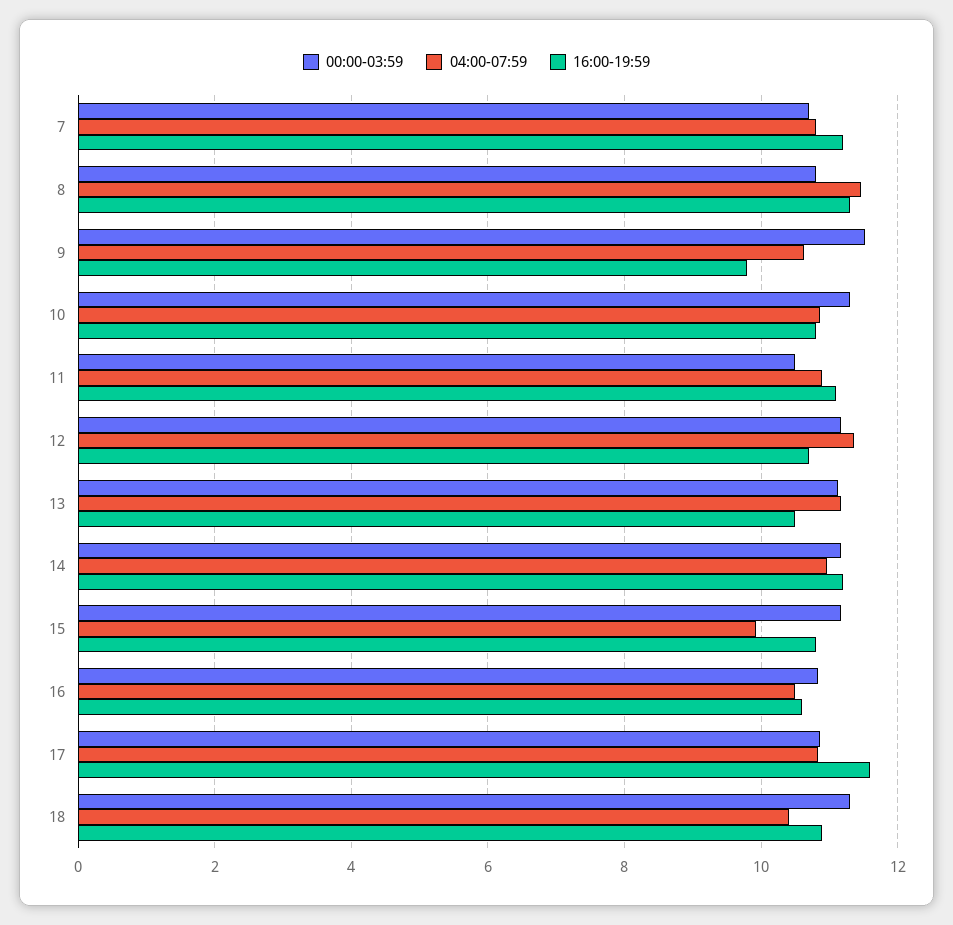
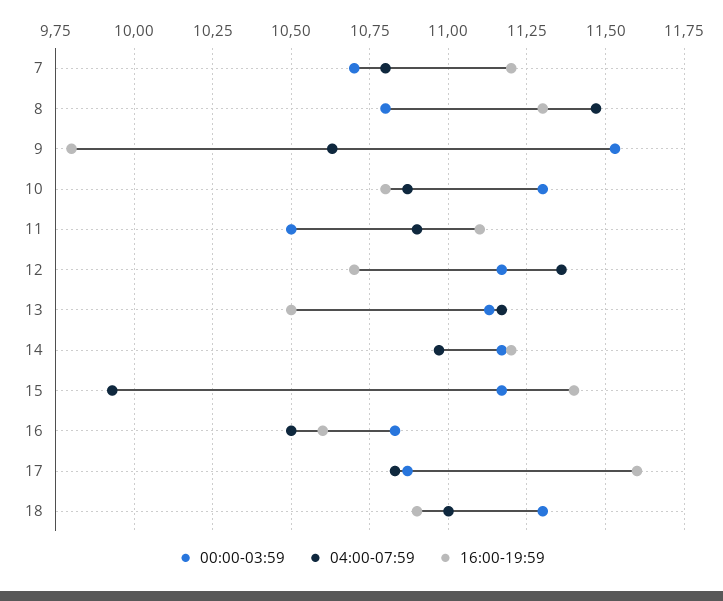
16:00-19:59, 15: 10.8 -> 11.4
04:00-07:59, 18: 10.4 -> 11

